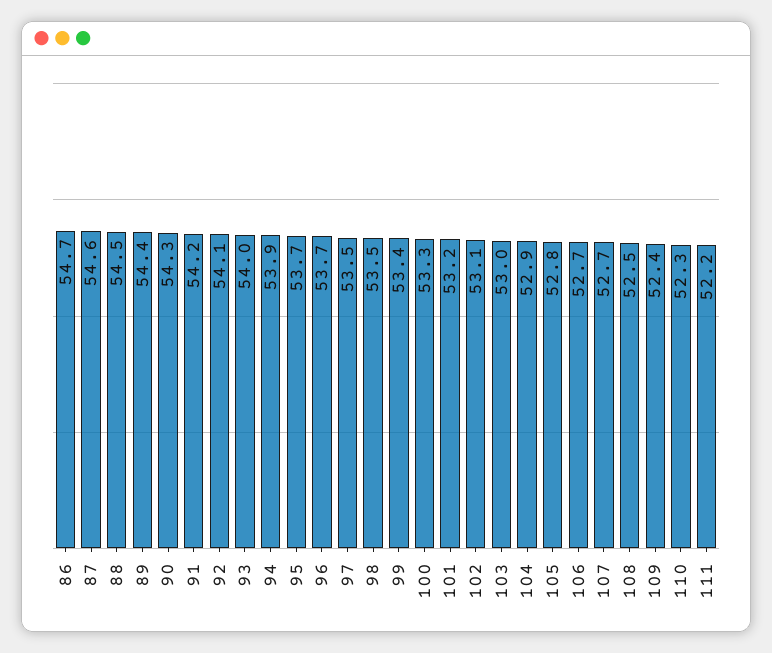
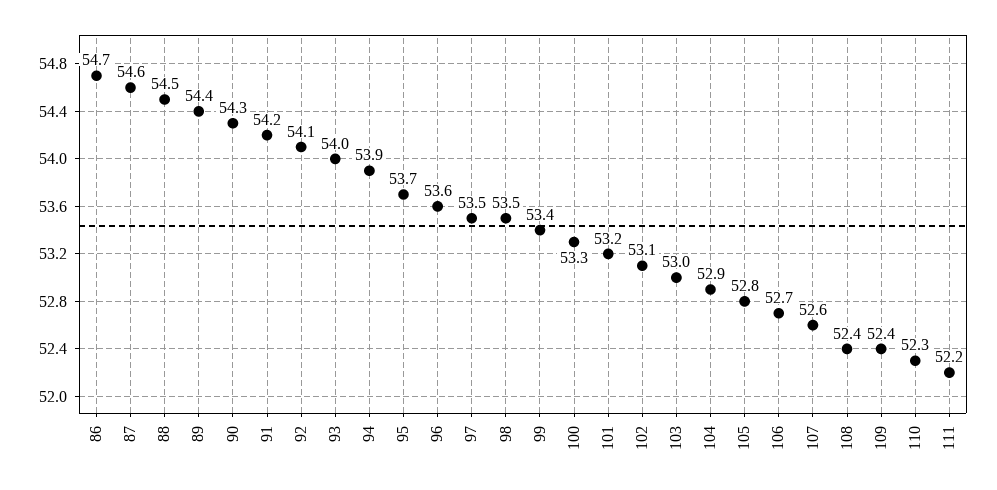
96: 53.7 -> 53.6
107: 52.7 -> 52.6
108: 52.5 -> 52.4

